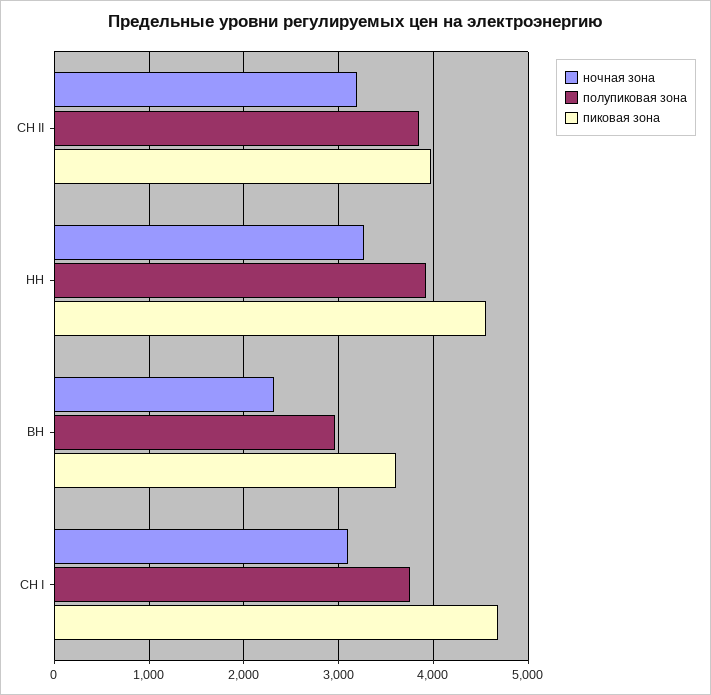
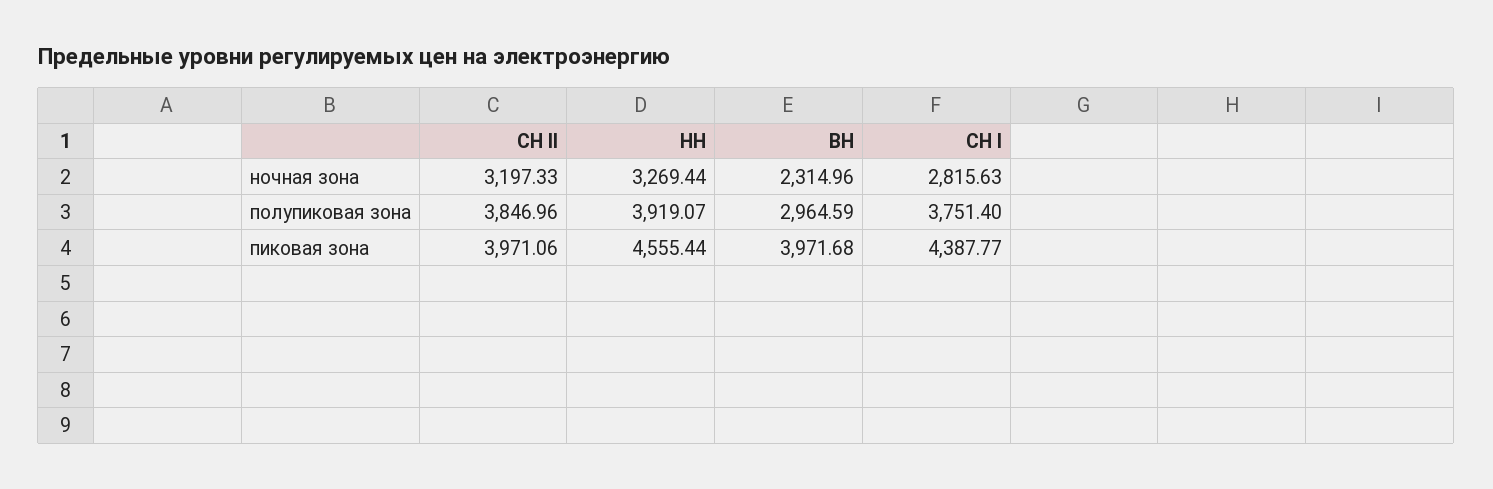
пиковая зона, ВН: 3600 -> 3971.68
ночная зона, СН I: 3100 -> 2815.63
пиковая зона, СН I: 4700 -> 4387.77

